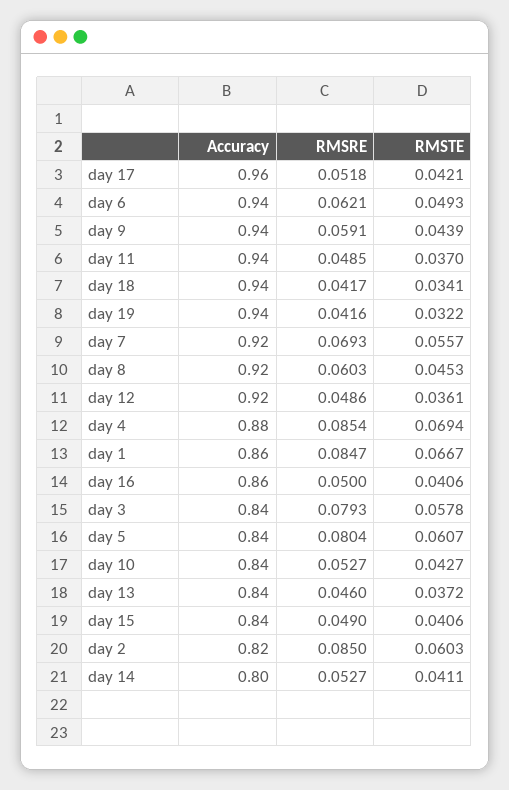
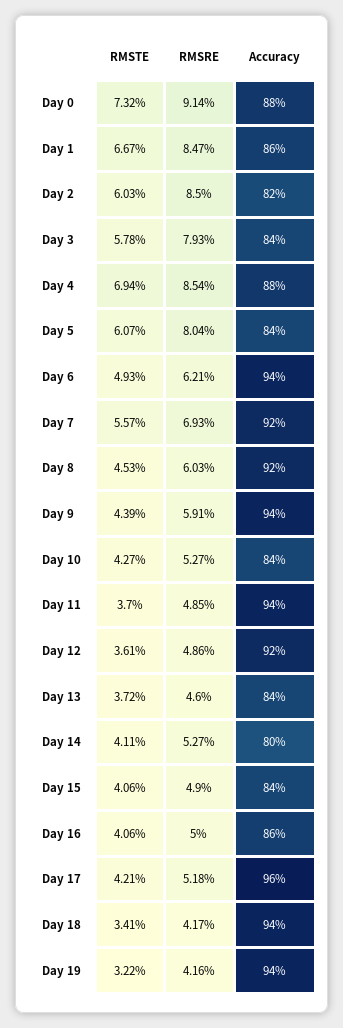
RMSTE, Day 0: none -> 0.0732
RMSRE, Day 0: none -> 0.0914
Accuracy, Day 0: none -> 0.88

